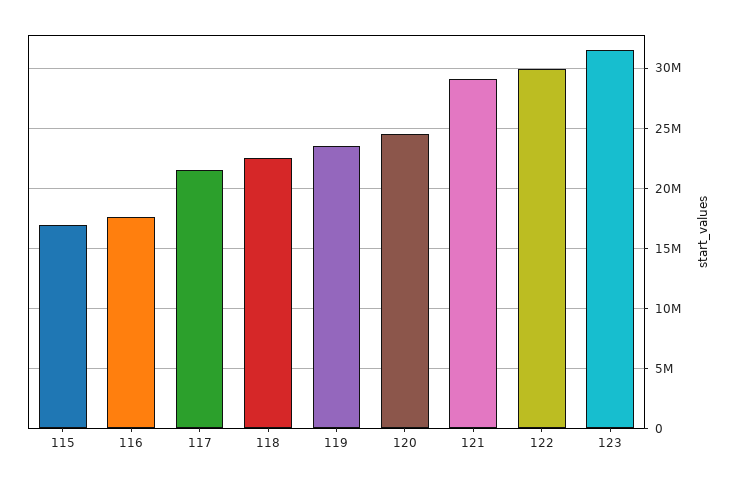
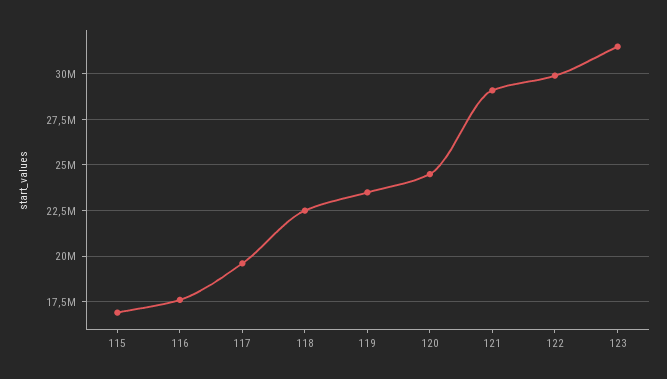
117: 21500000 -> 19500000

